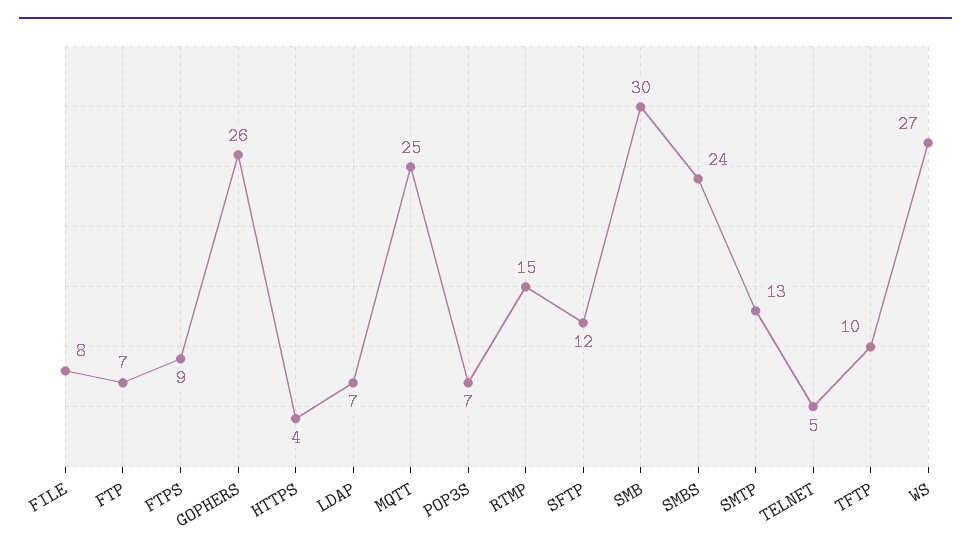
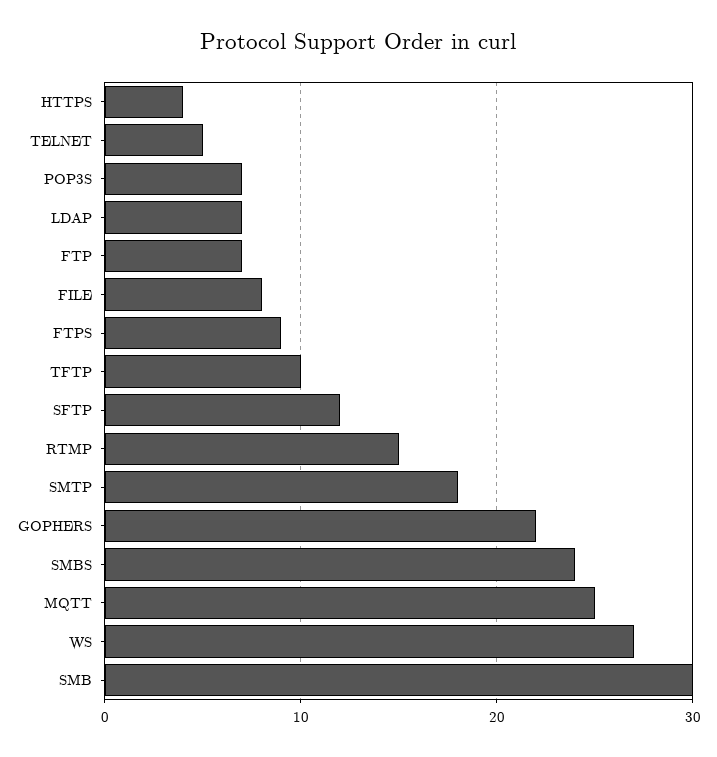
GOPHERS: 26 -> 22
SMTP: 13 -> 18

